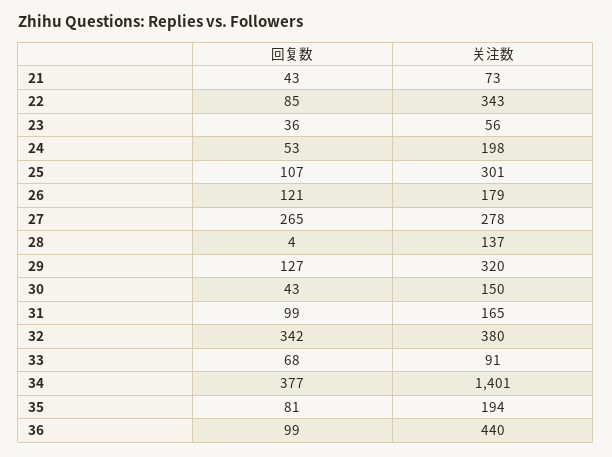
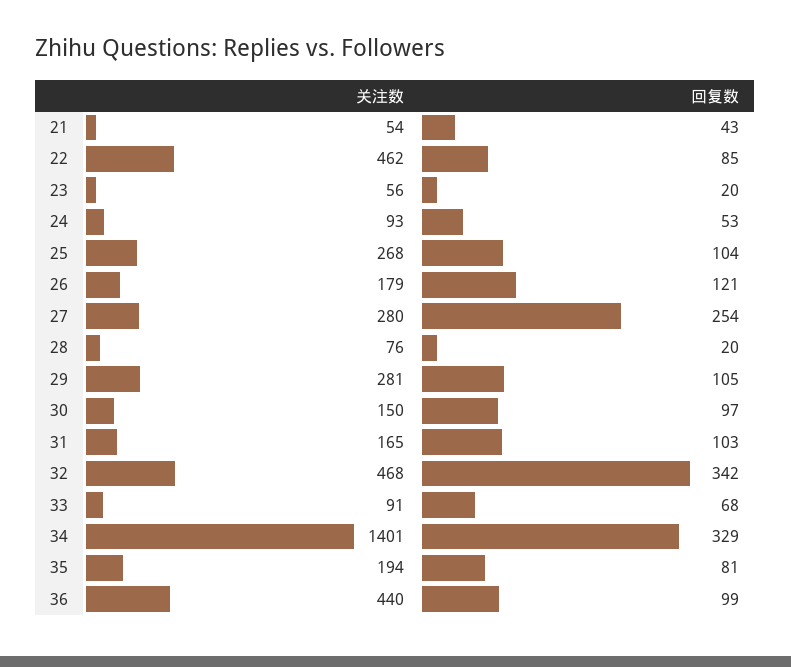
关注数, 21: 73 -> 54
关注数, 22: 343 -> 462
回复数, 23: 36 -> 20
关注数, 24: 198 -> 93
回复数, 25: 107 -> 104
关注数, 25: 301 -> 268
回复数, 27: 265 -> 254
关注数, 27: 278 -> 280
回复数, 28: 4 -> 20
关注数, 28: 137 -> 76
回复数, 29: 127 -> 105
关注数, 29: 320 -> 281
回复数, 30: 43 -> 97
回复数, 31: 99 -> 103
关注数, 32: 380 -> 468
回复数, 34: 377 -> 329

